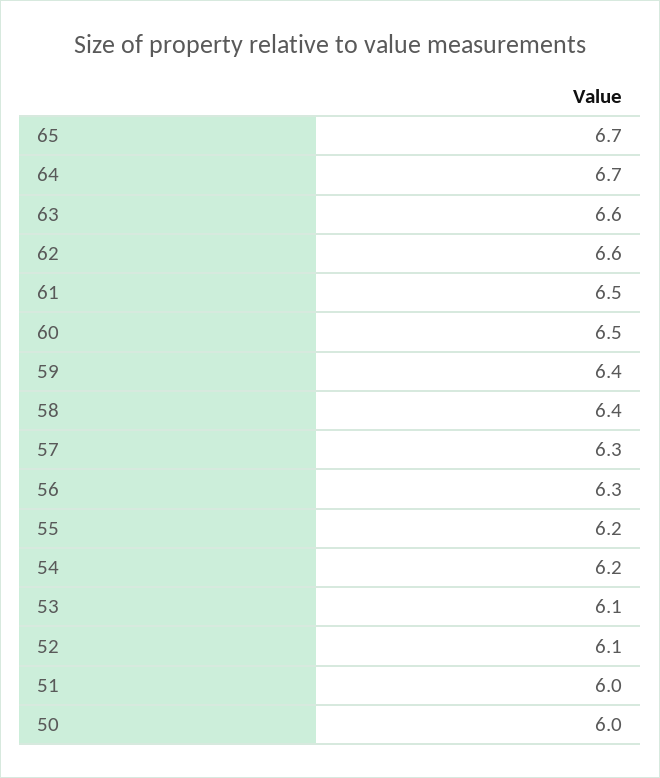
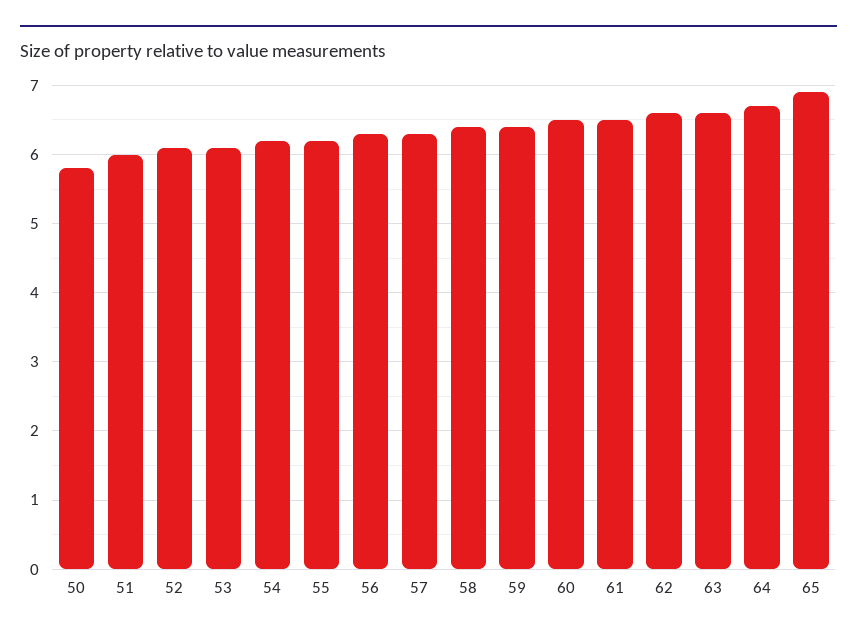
65: 6.7 -> 6.9
50: 6 -> 5.8

